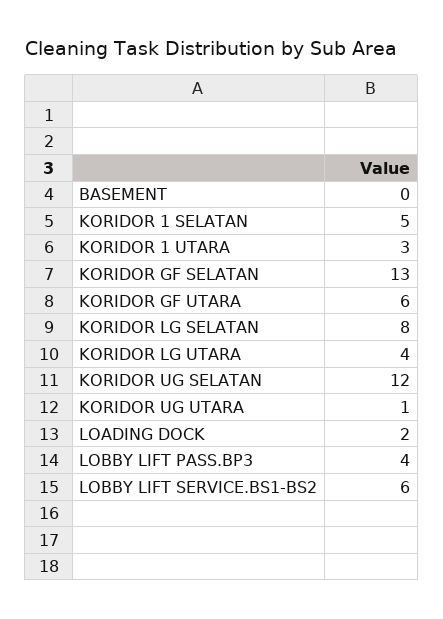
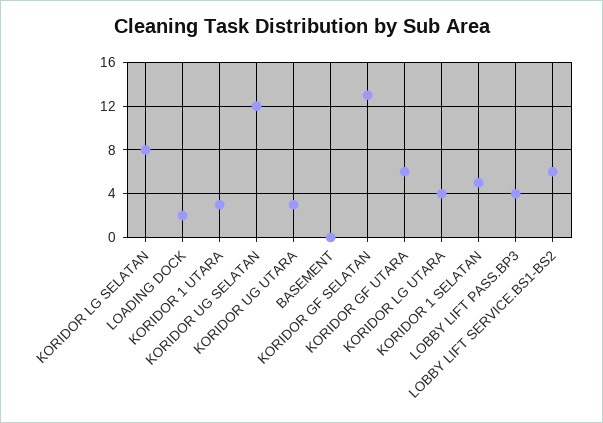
KORIDOR UG UTARA: 1 -> 3

